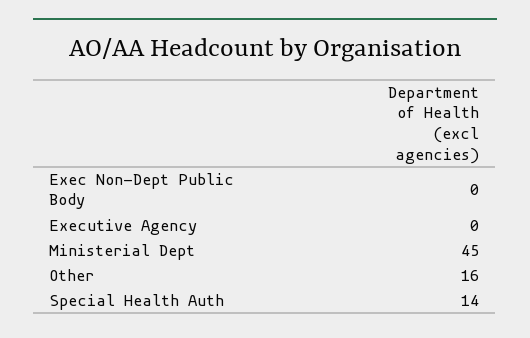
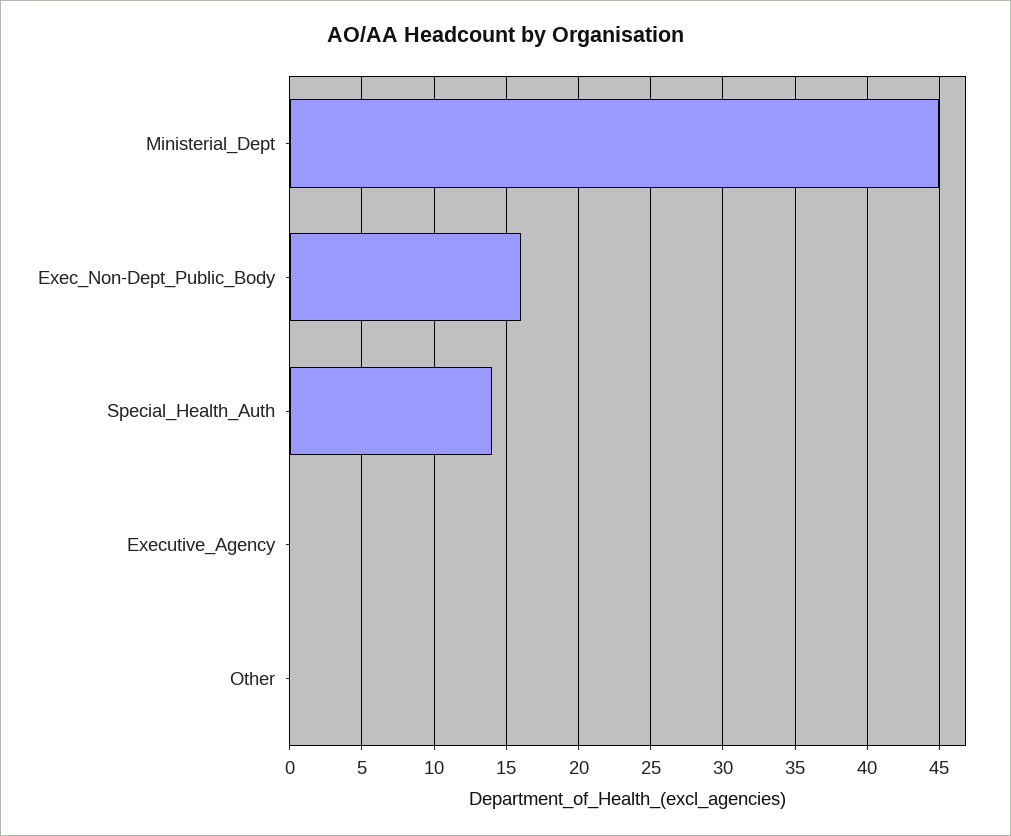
Exec Non-Dept Public Body: 0 -> 16
Other: 16 -> 0

